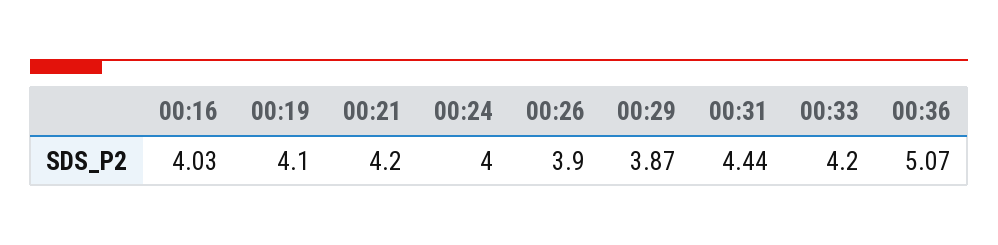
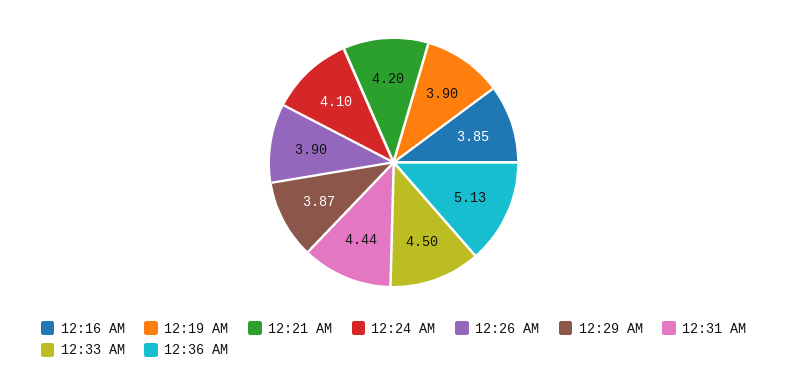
00:16: 4.03 -> 3.85
00:19: 4.1 -> 3.9
00:24: 4 -> 4.1
00:33: 4.2 -> 4.5
00:36: 5.07 -> 5.13

